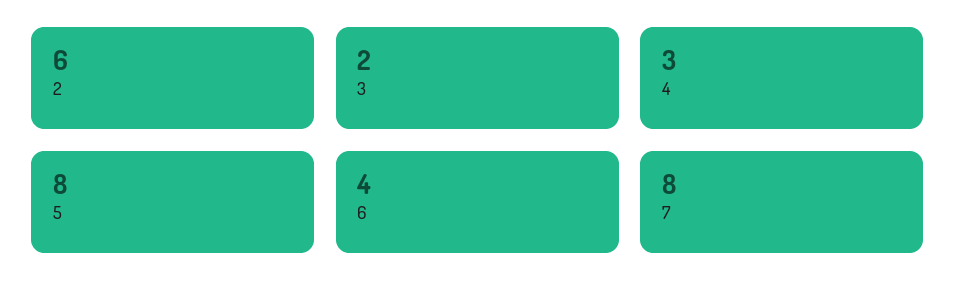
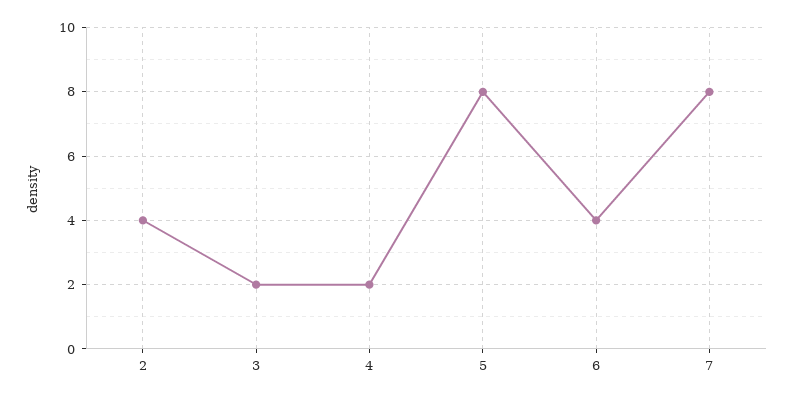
2: 6 -> 4
4: 3 -> 2

